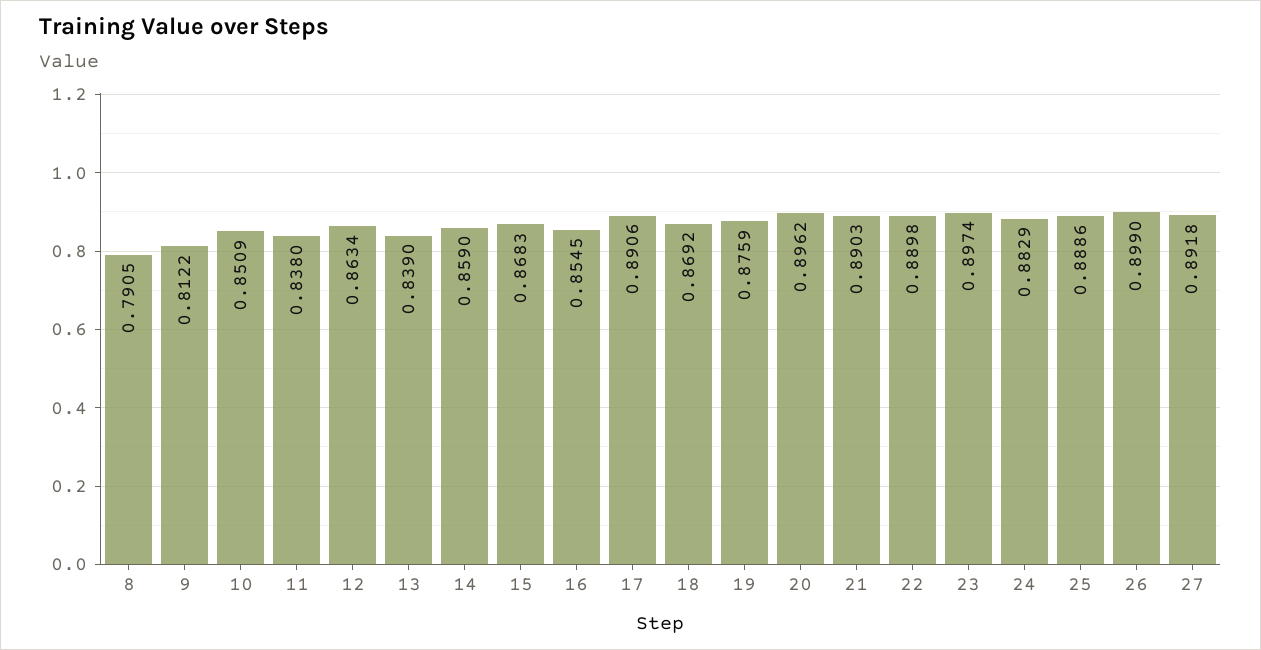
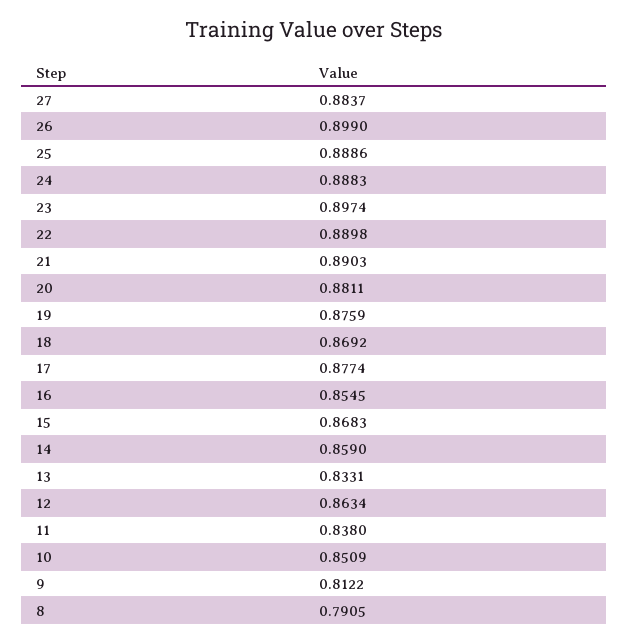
13: 0.839 -> 0.8331
17: 0.8906 -> 0.8774
20: 0.8962 -> 0.8811
24: 0.8829 -> 0.8883
27: 0.8918 -> 0.8837

